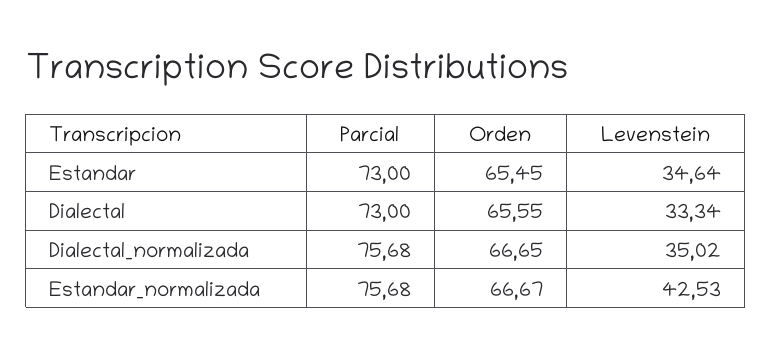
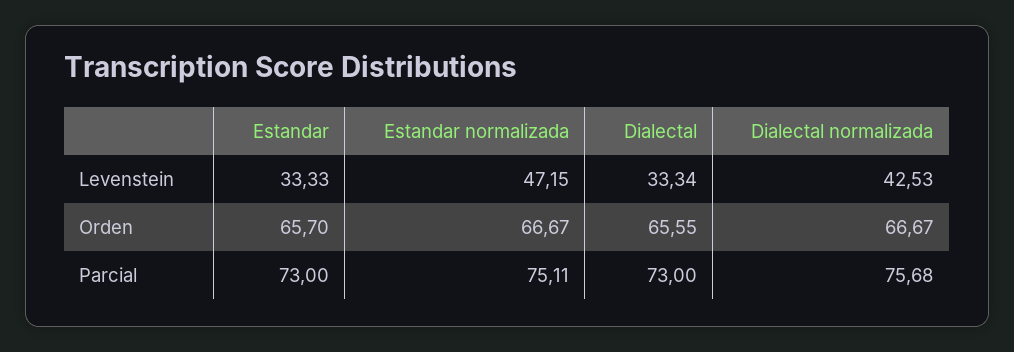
Orden, Estandar: 65.45 -> 65.7
Levenstein, Estandar: 34.64 -> 33.33
Orden, Dialectal_normalizada: 66.65 -> 66.67
Levenstein, Dialectal_normalizada: 35.02 -> 42.53
Parcial, Estandar_normalizada: 75.68 -> 75.11
Levenstein, Estandar_normalizada: 42.53 -> 47.15

